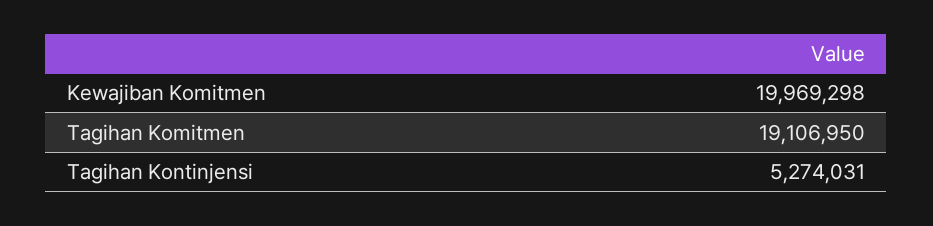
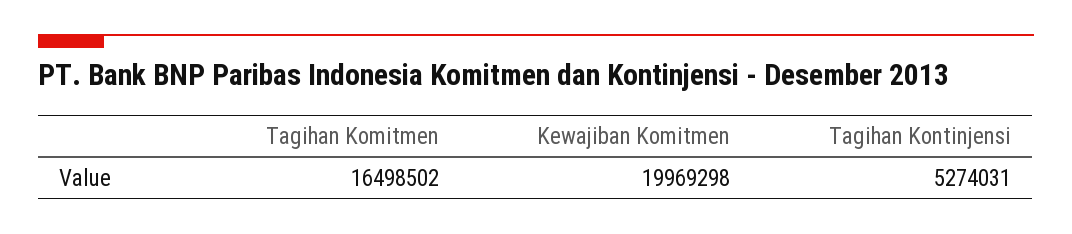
Tagihan Komitmen: 19106950 -> 16498502

